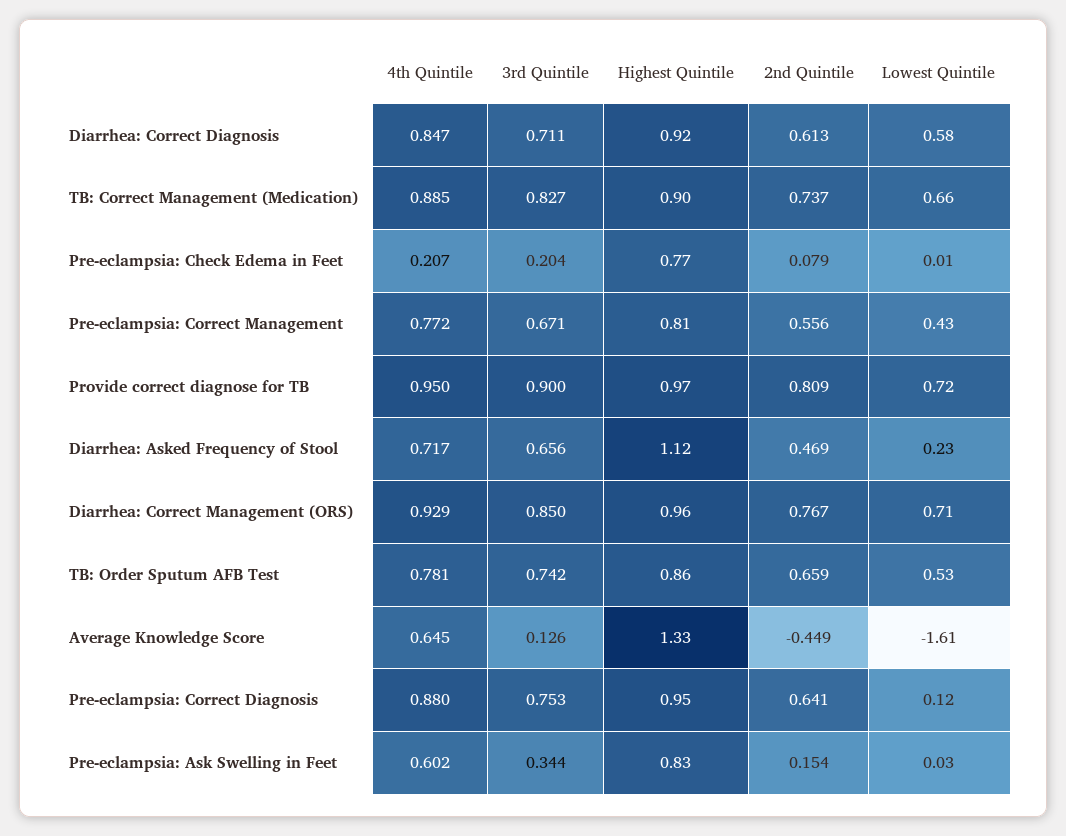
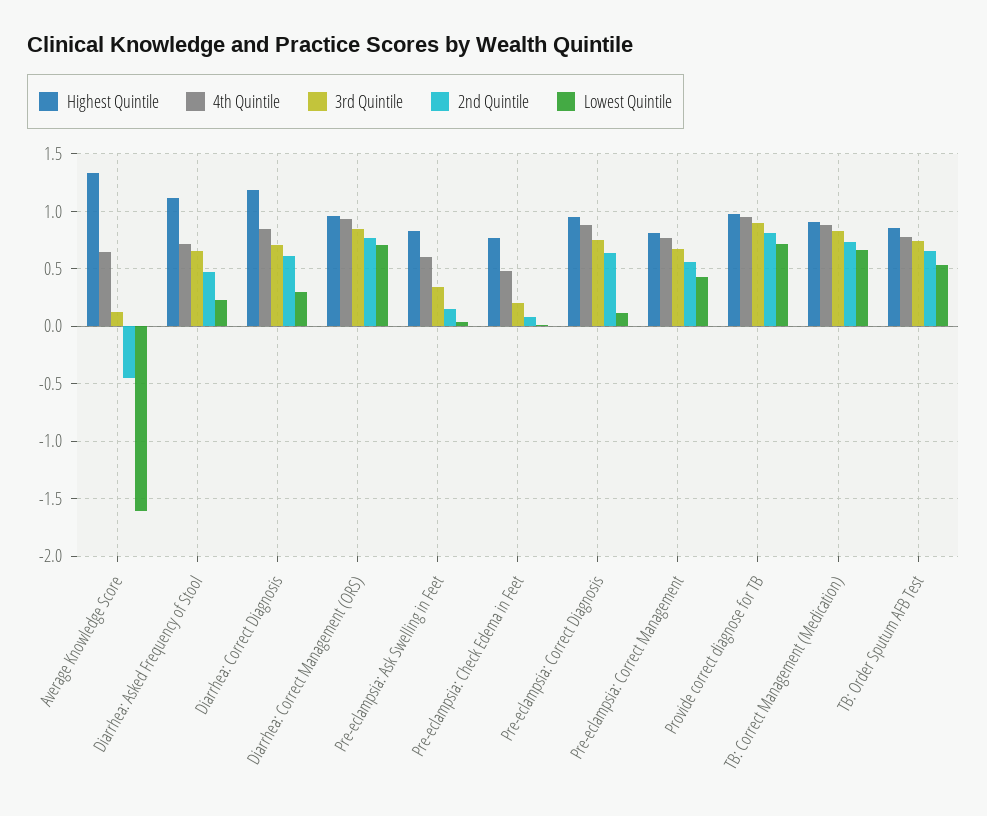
Highest Quintile, Diarrhea: Correct Diagnosis: 0.92 -> 1.2
Lowest Quintile, Diarrhea: Correct Diagnosis: 0.58 -> 0.3
4th Quintile, Pre-eclampsia: Check Edema in Feet: 0.207 -> 0.5

